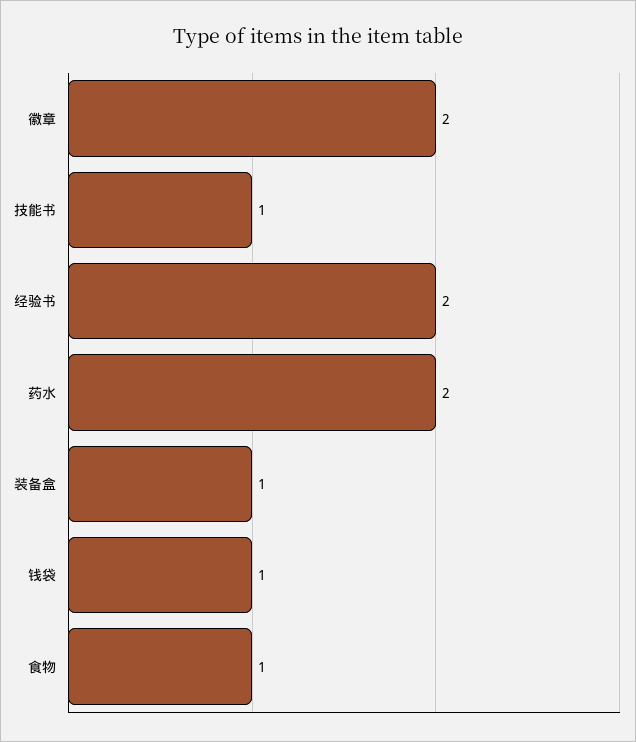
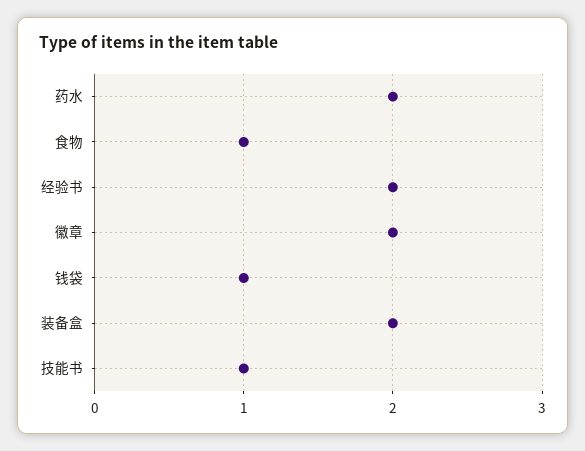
装备盒: 1 -> 2

